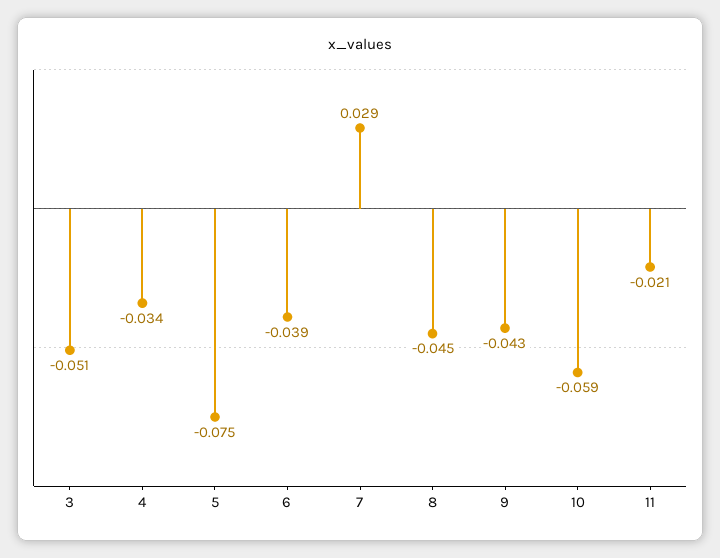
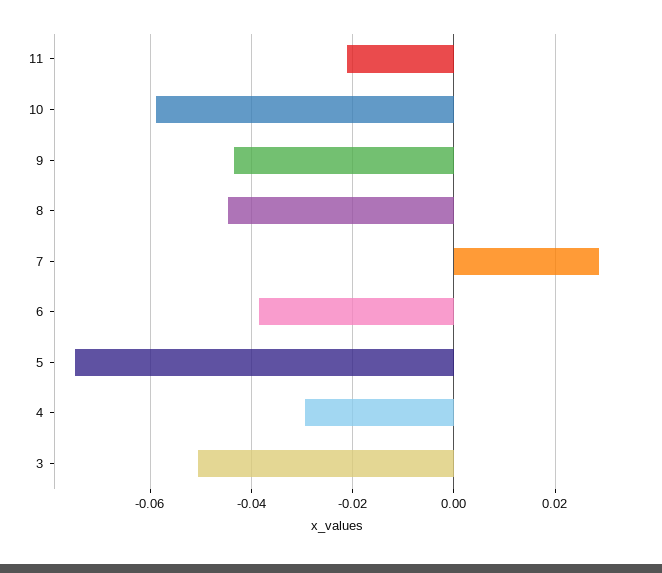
4: -0.034 -> -0.03

